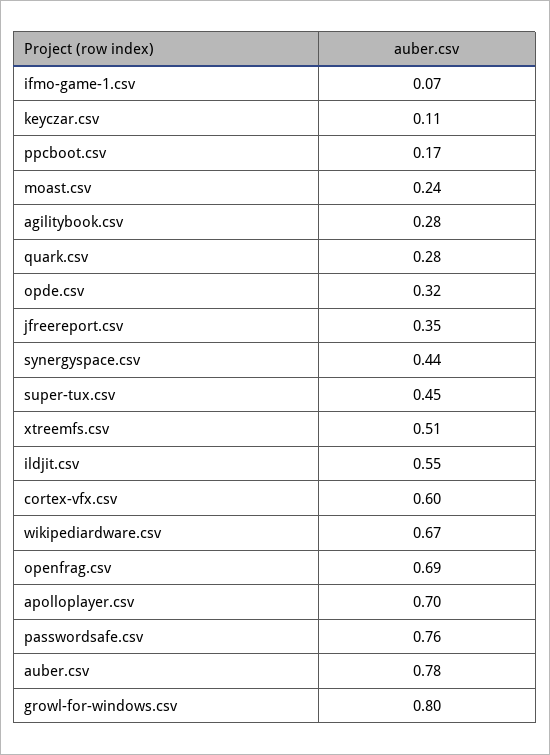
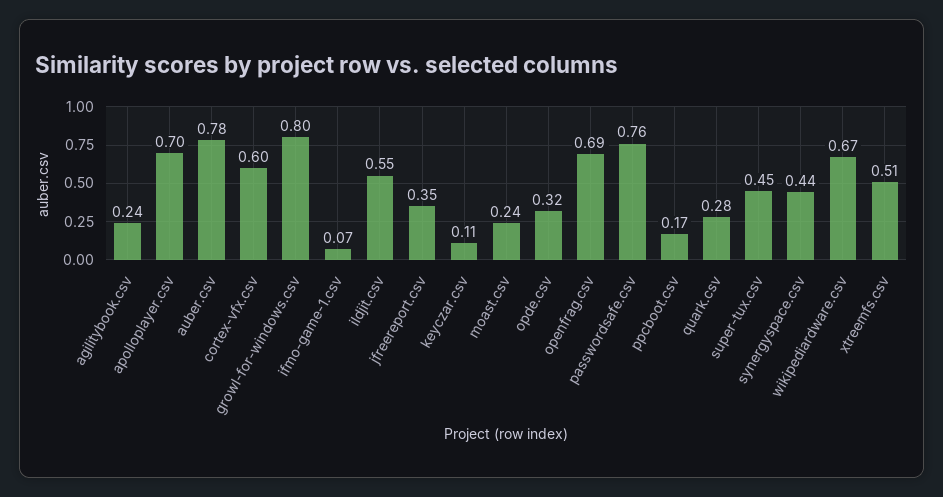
agilitybook.csv: 0.28 -> 0.24

